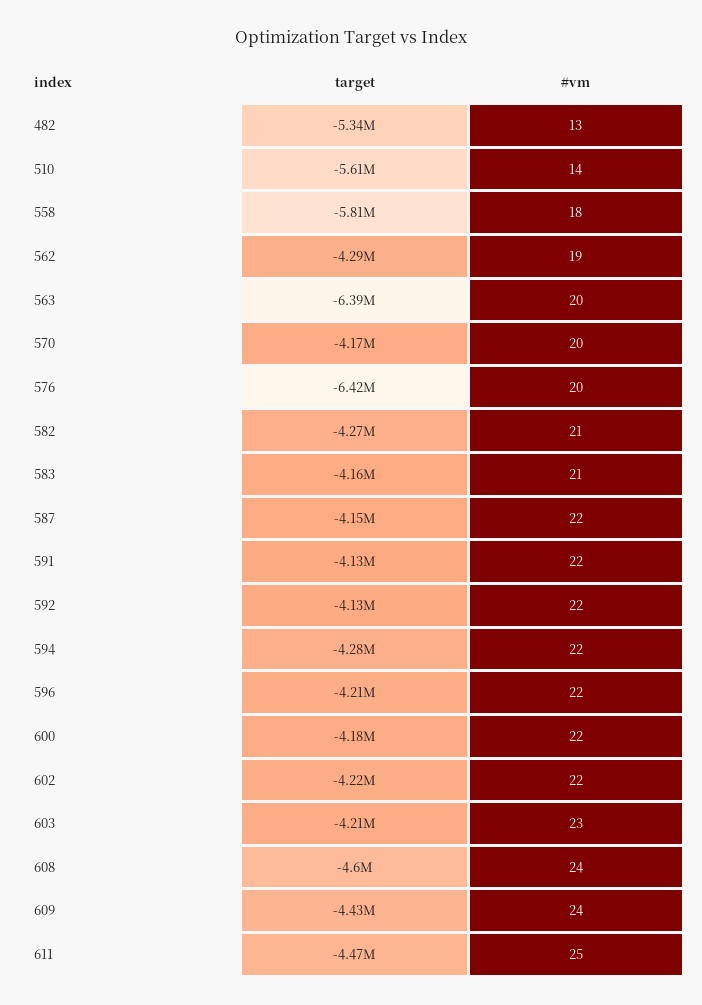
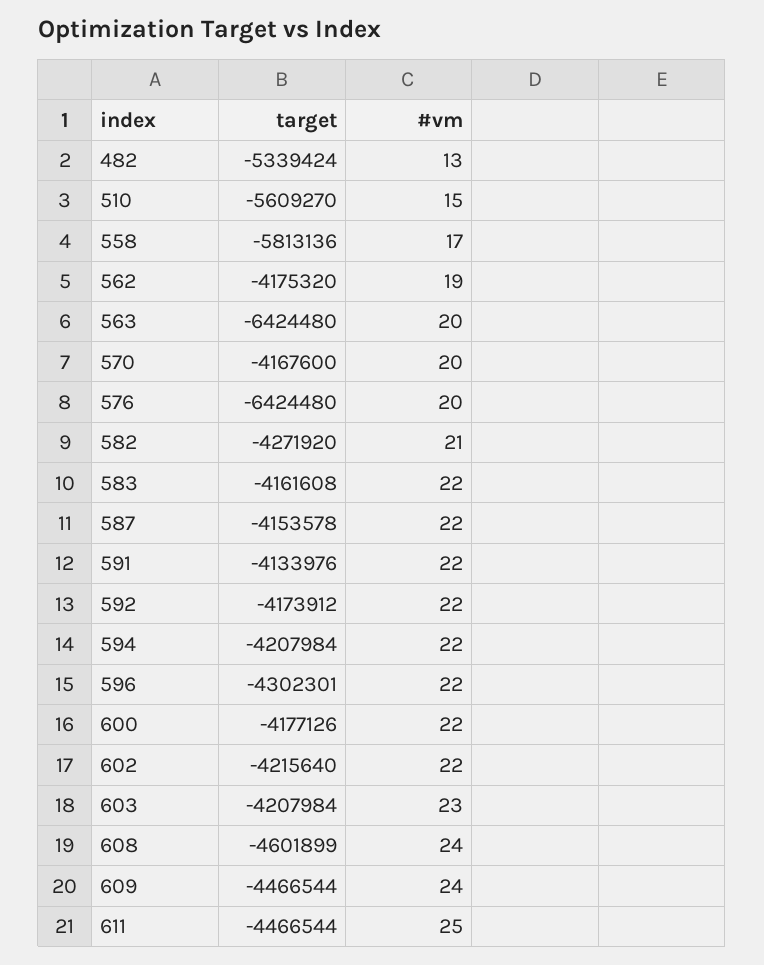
#vm, 510: 14 -> 15
#vm, 558: 18 -> 17
target, 562: -4290000 -> -4175320
target, 563: -6390000 -> -6424480
#vm, 583: 21 -> 22
target, 592: -4130000 -> -4173912
target, 594: -4280000 -> -4207984
target, 596: -4210000 -> -4302301
target, 609: -4430000 -> -4466544

